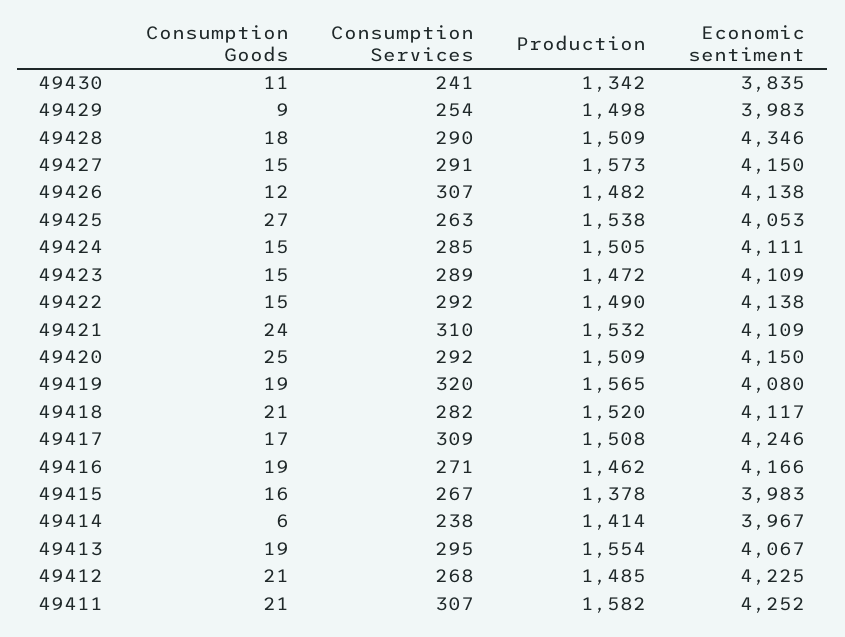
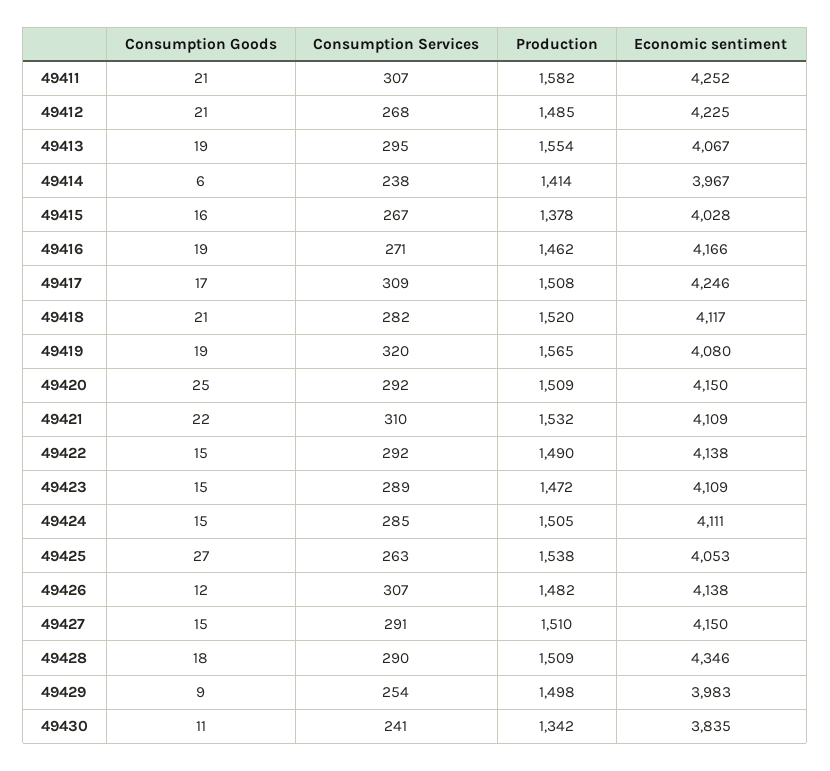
Production, 49427: 1573 -> 1510
Consumption Goods, 49421: 24 -> 22
Economic sentiment, 49415: 3983 -> 4028

